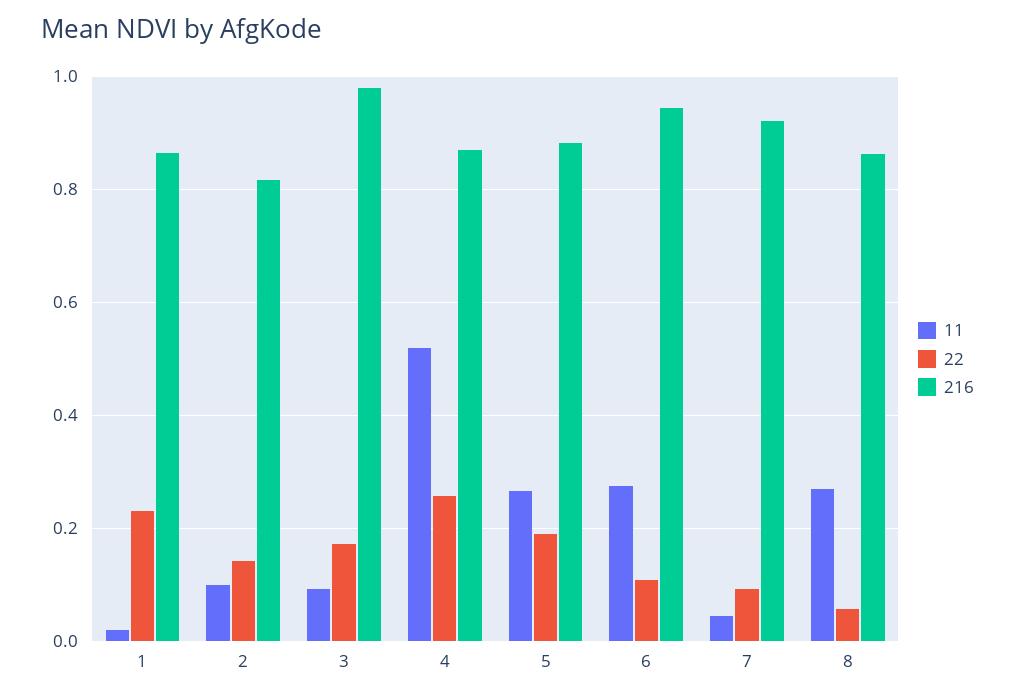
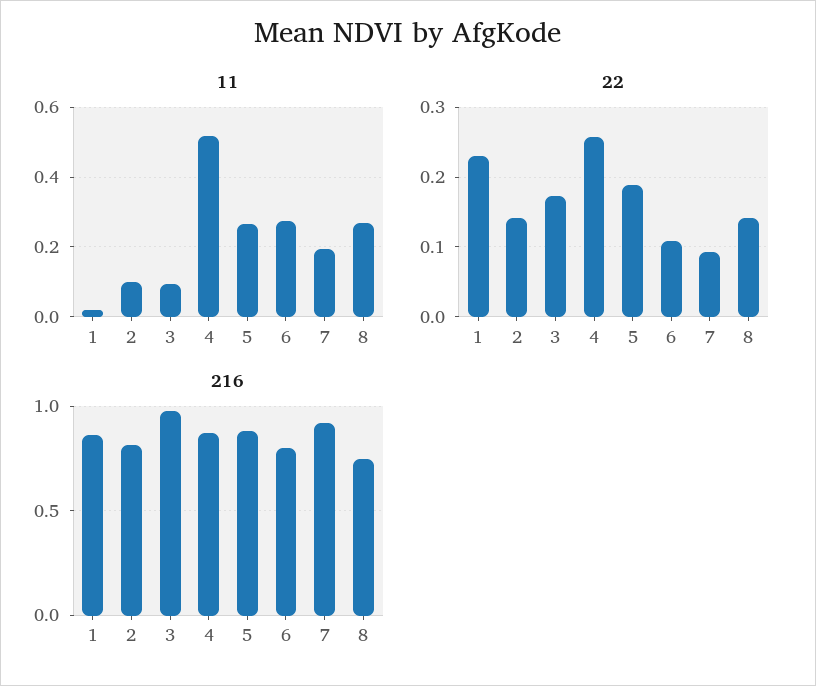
216, 6: 0.94 -> 0.8
11, 7: 0.04 -> 0.2
22, 8: 0.06 -> 0.14
216, 8: 0.86 -> 0.75

